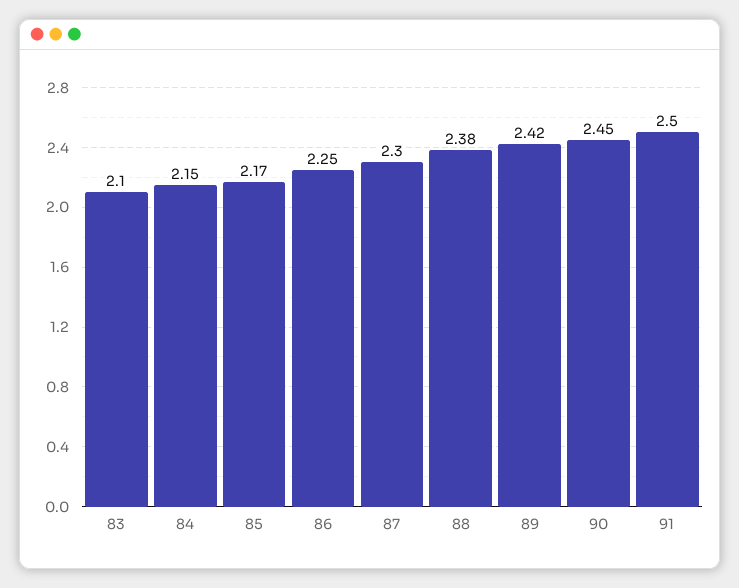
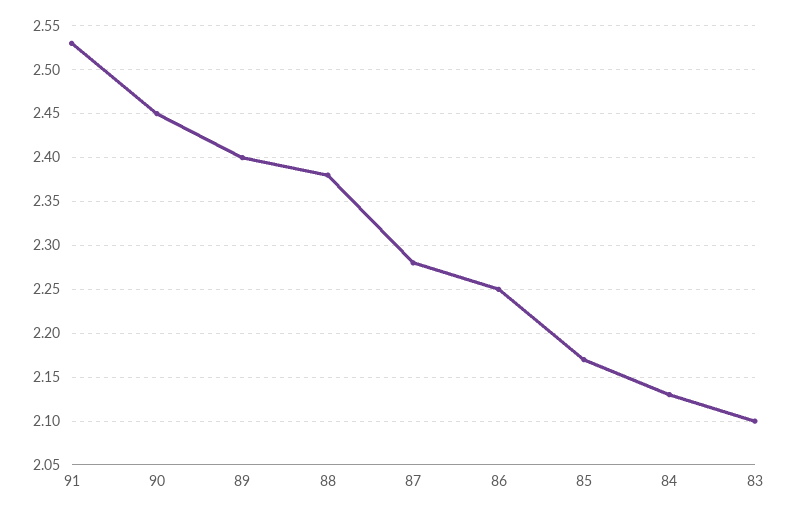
84: 2.15 -> 2.13
87: 2.3 -> 2.28
89: 2.42 -> 2.4
91: 2.5 -> 2.53

